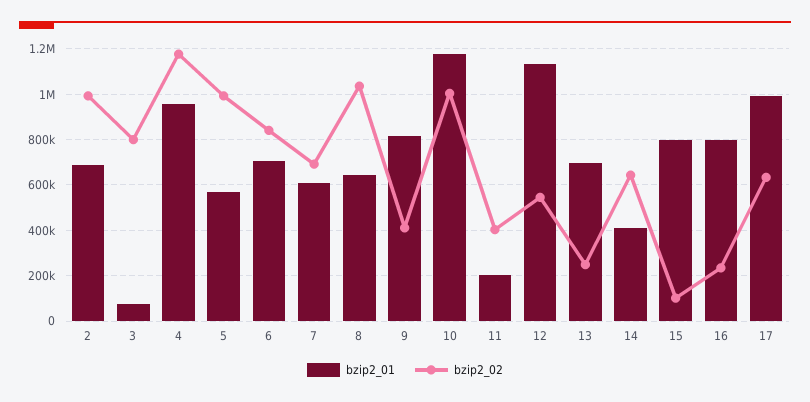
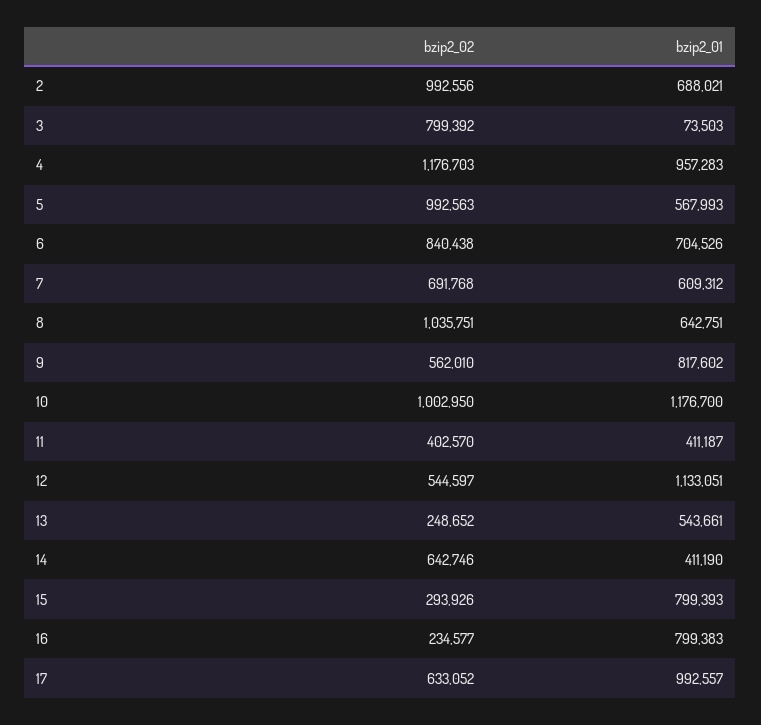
bzip2_02, 9: 400000 -> 562010
bzip2_01, 11: 200000 -> 411187
bzip2_01, 13: 700000 -> 543661
bzip2_02, 15: 100000 -> 293926

